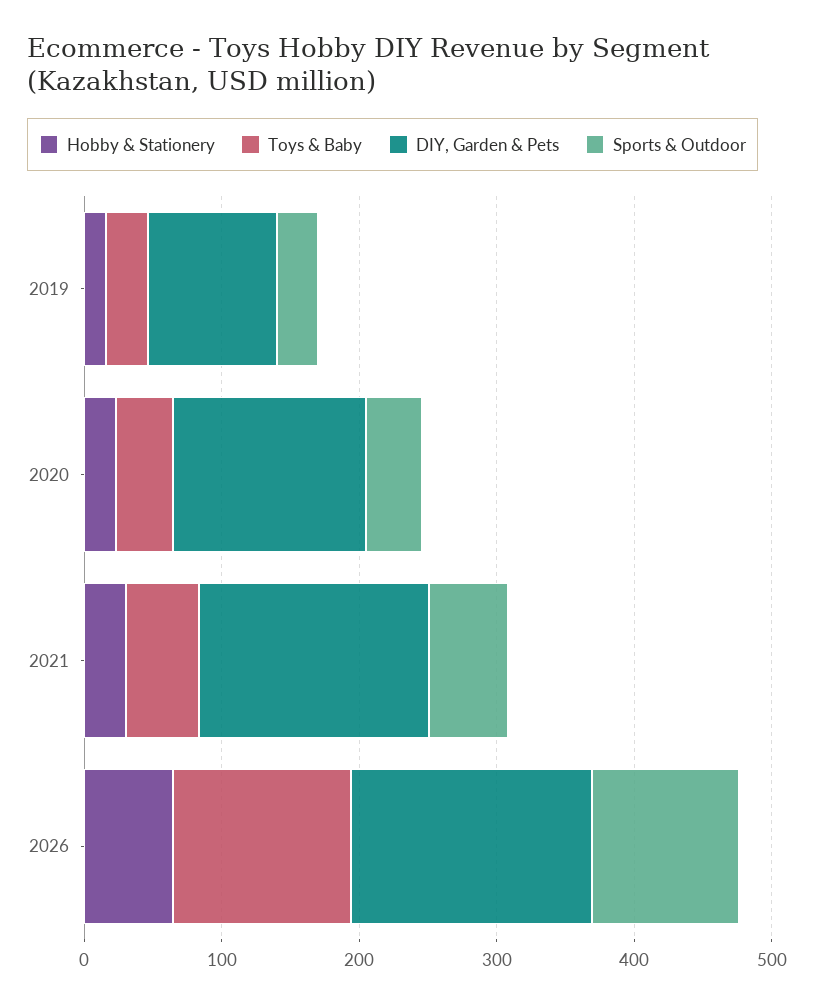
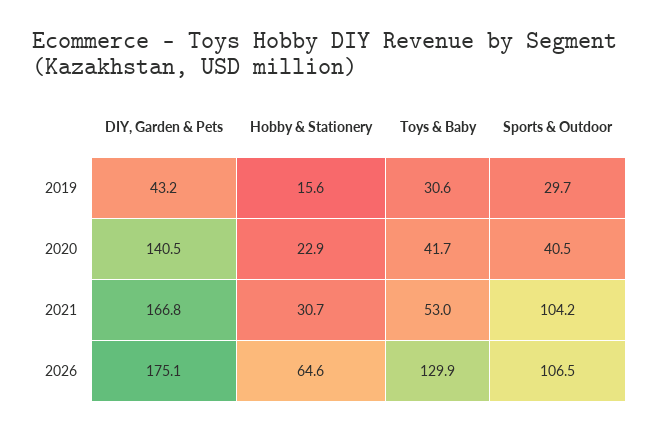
DIY, Garden & Pets, 2019: 100 -> 43.2
Sports & Outdoor, 2021: 60 -> 104.2

